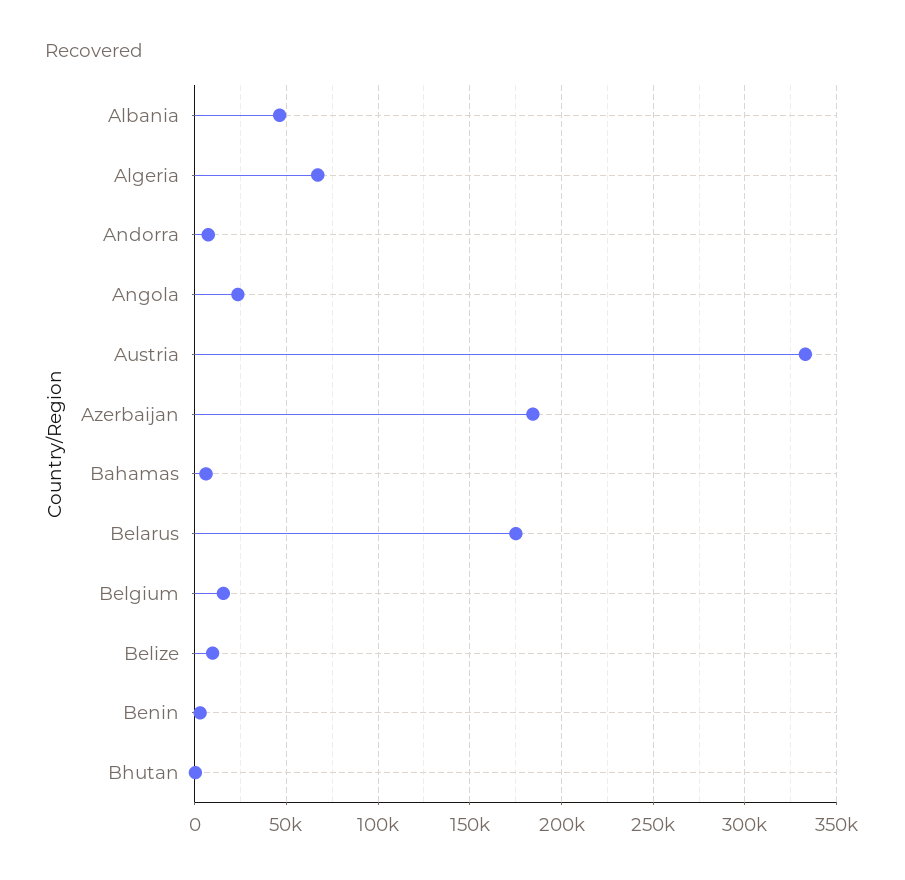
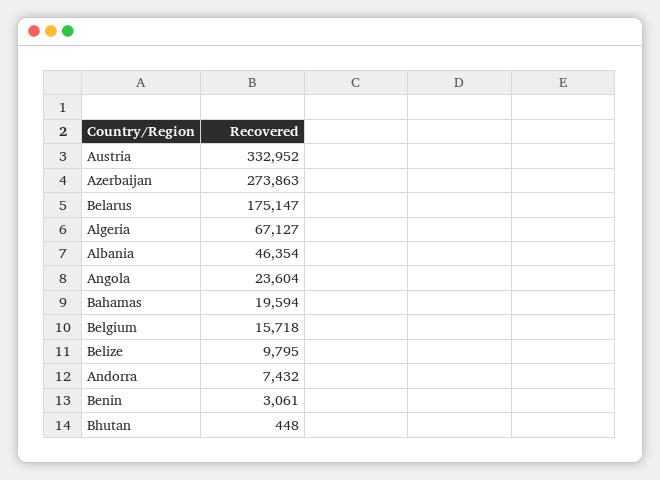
Azerbaijan: 185000 -> 273863
Bahamas: 5000 -> 19594

